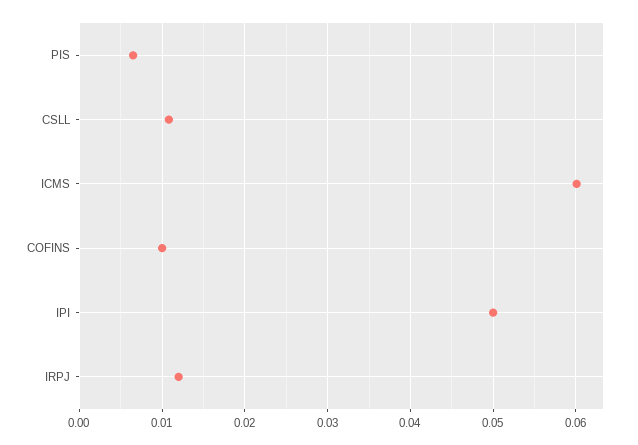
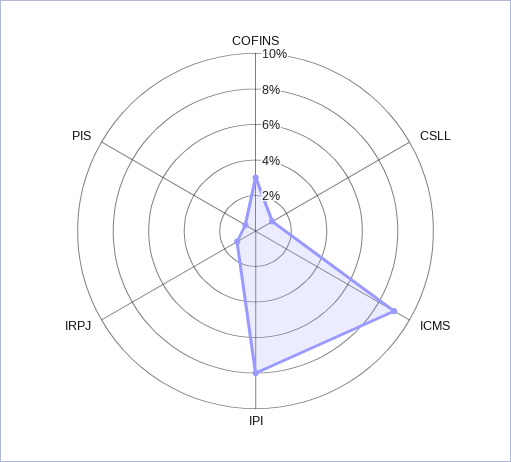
ICMS: 0.06 -> 0.09
COFINS: 0.01 -> 0.03
IPI: 0.05 -> 0.08

